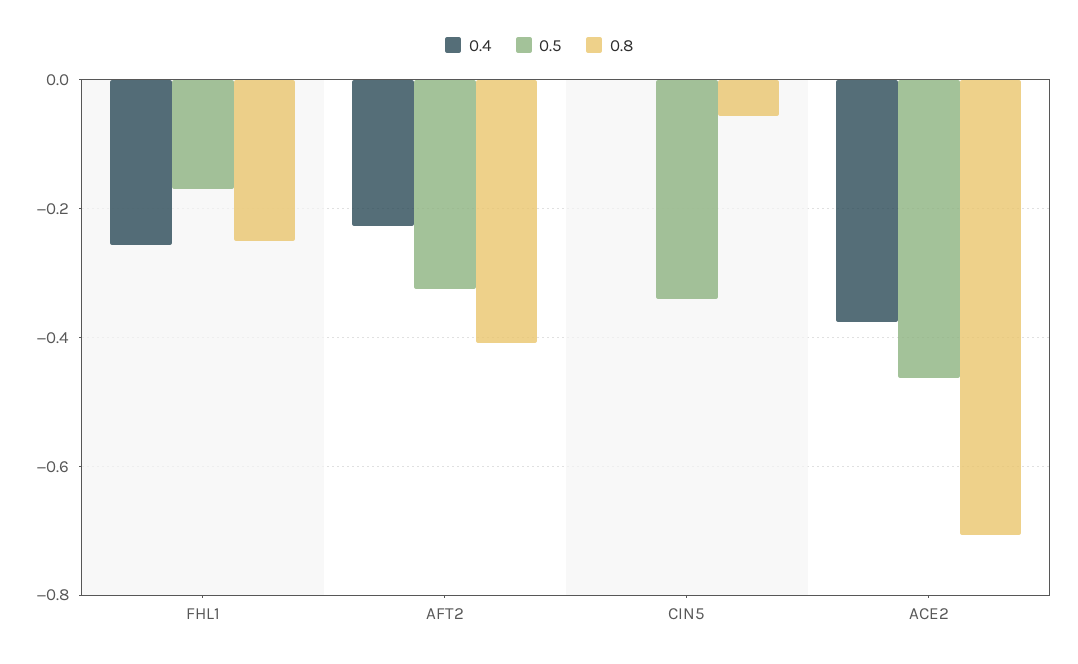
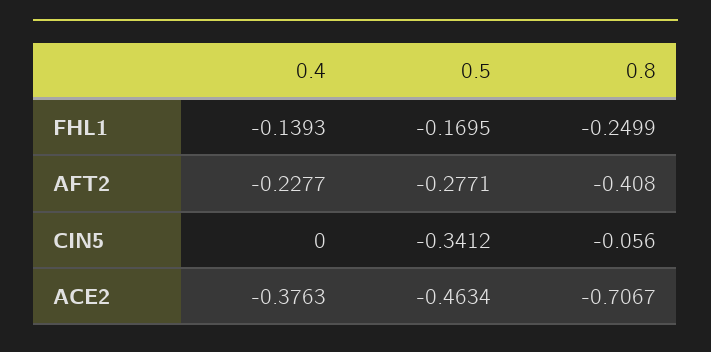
0.4, FHL1: -0.26 -> -0.1393
0.5, AFT2: -0.32 -> -0.2771

